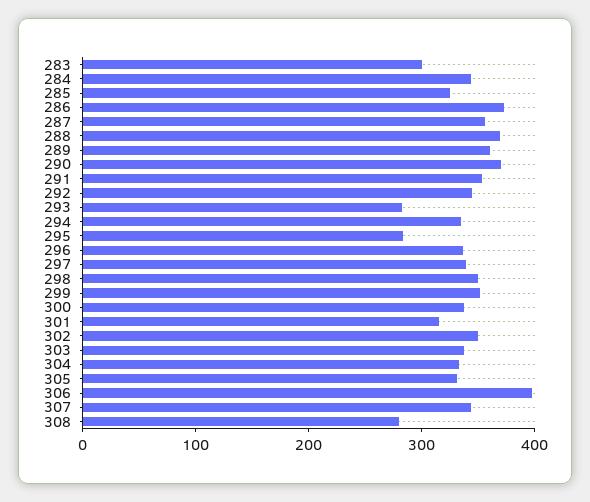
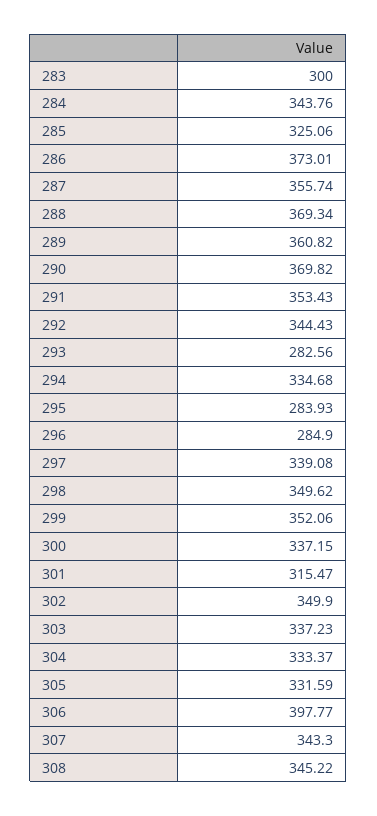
296: 340 -> 284.9
308: 280 -> 345.22

